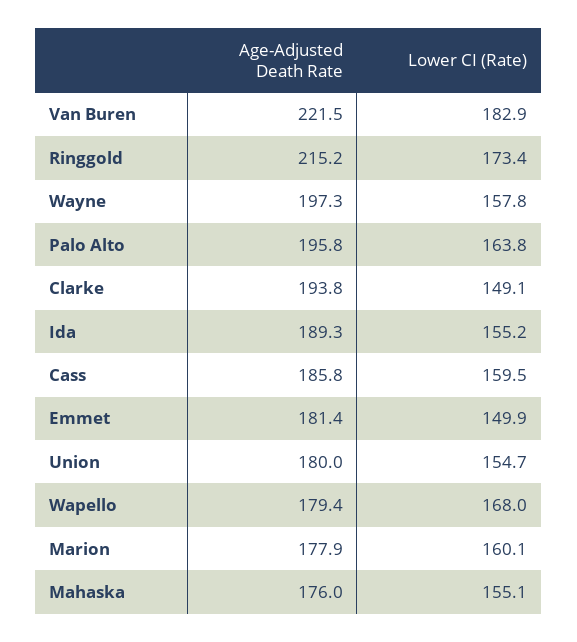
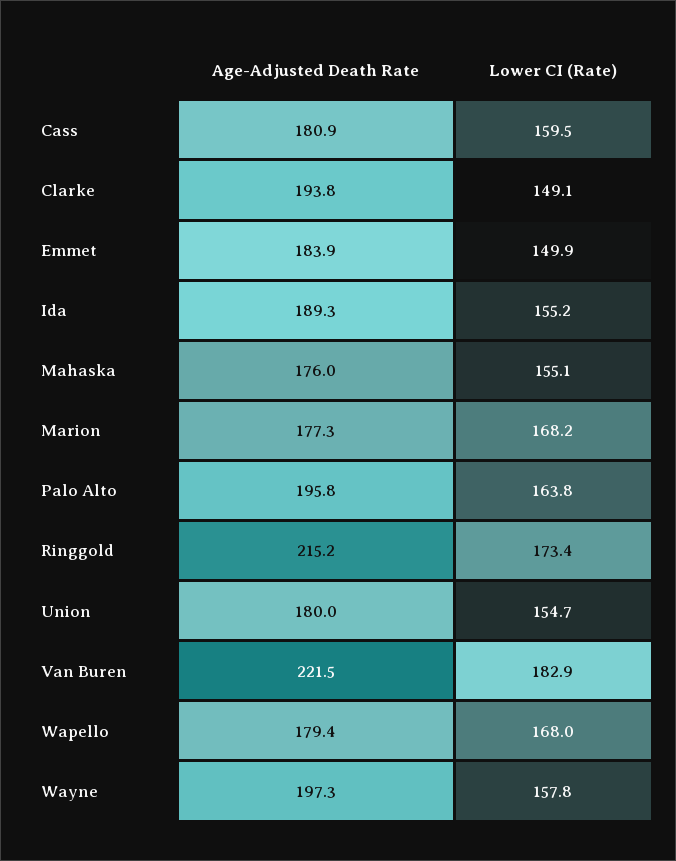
Age-Adjusted Death Rate, Cass: 185.8 -> 180.9
Age-Adjusted Death Rate, Emmet: 181.4 -> 183.9
Age-Adjusted Death Rate, Marion: 177.9 -> 177.3
Lower CI (Rate), Marion: 160.1 -> 168.2

